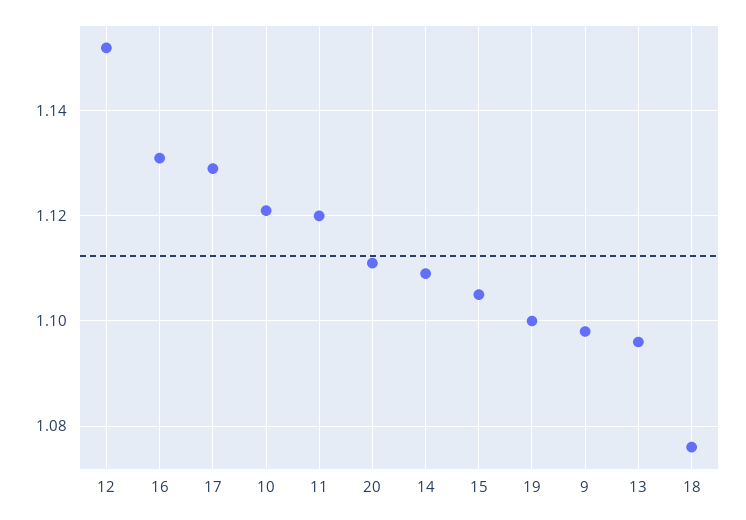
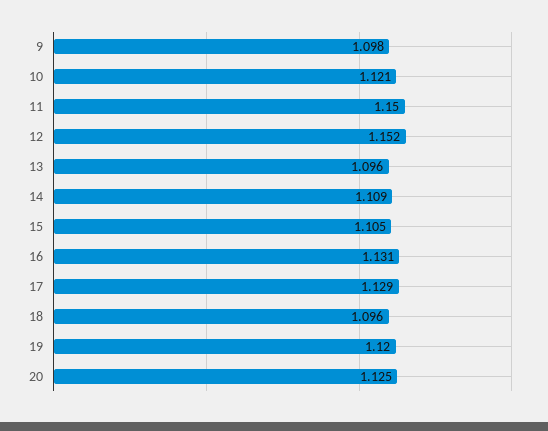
11: 1.12 -> 1.15
20: 1.11 -> 1.125
19: 1.1 -> 1.12
18: 1.075 -> 1.096

